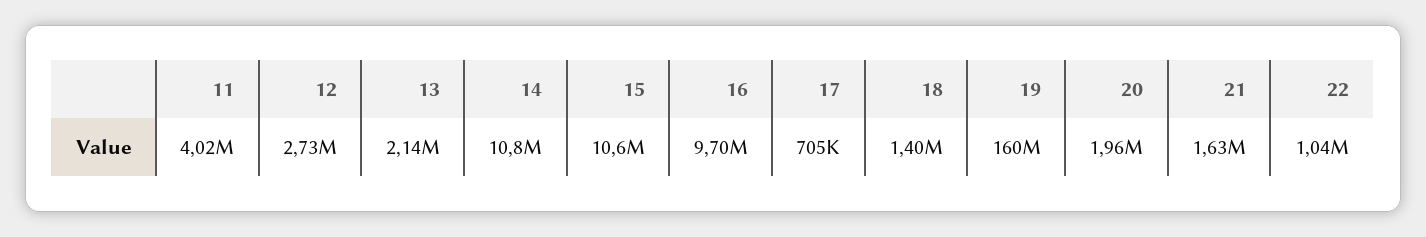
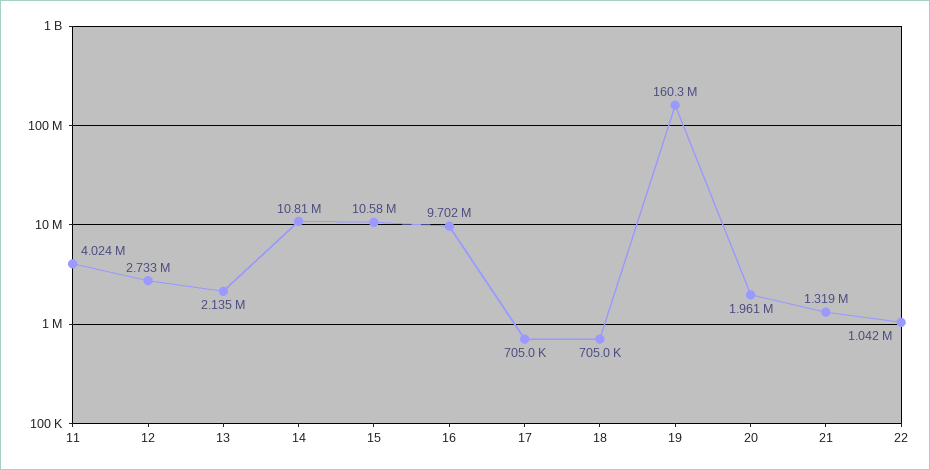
18: 1400000 -> 705000
21: 1630000 -> 1319000

